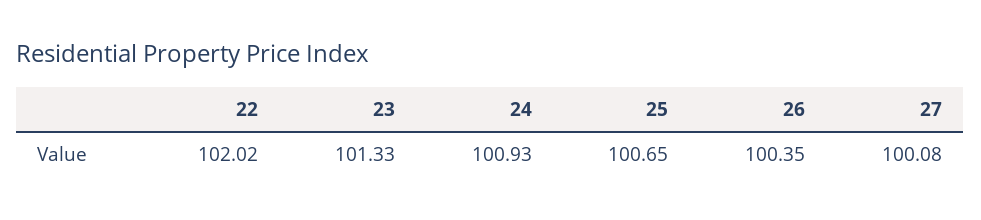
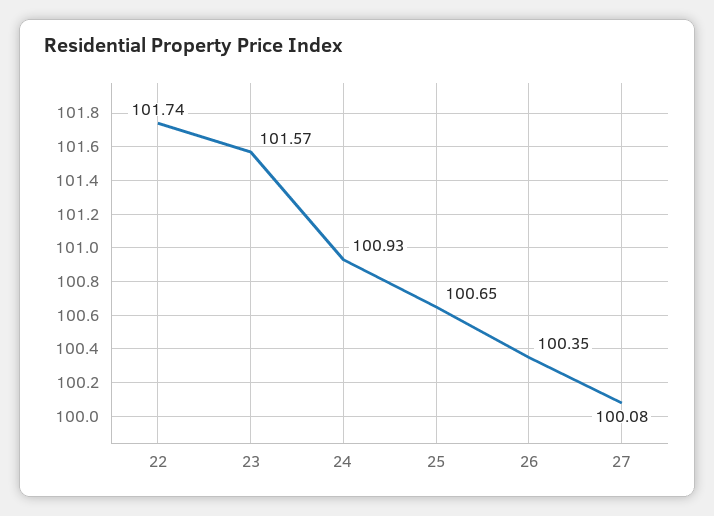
22: 102.02 -> 101.74
23: 101.33 -> 101.57

